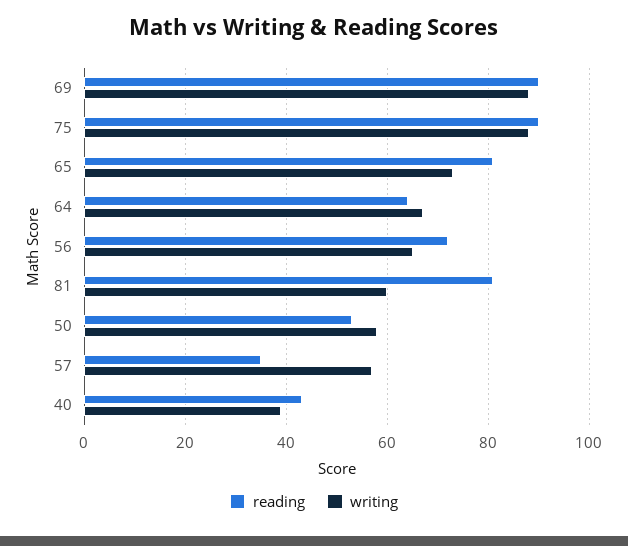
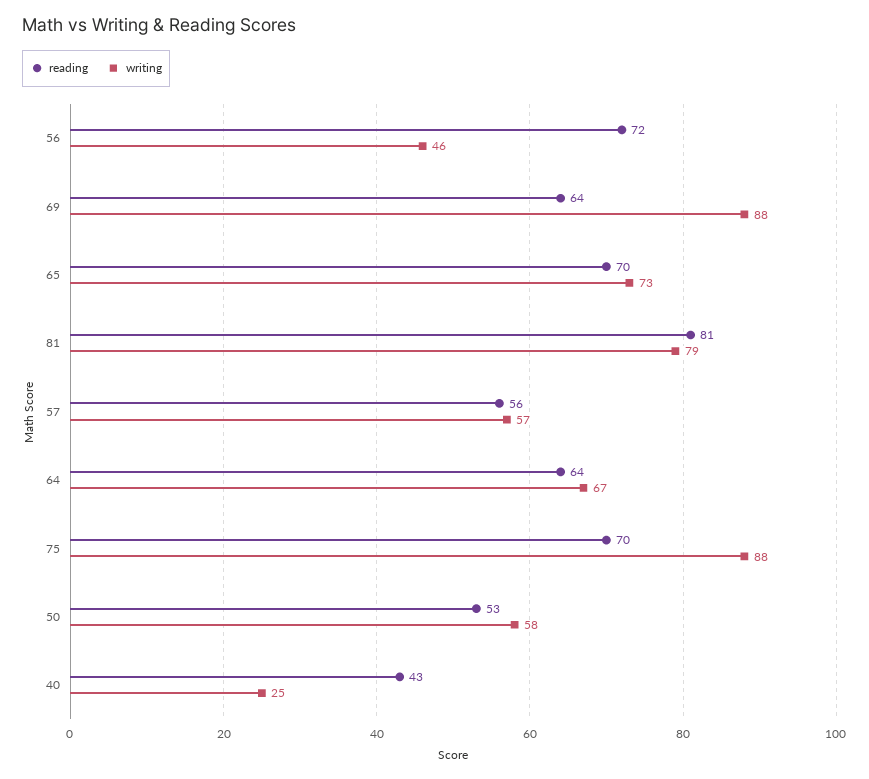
reading, 69: 90 -> 64
reading, 75: 90 -> 70
reading, 65: 80 -> 70
writing, 56: 65 -> 46
writing, 81: 60 -> 79
reading, 57: 35 -> 56
writing, 40: 40 -> 25

